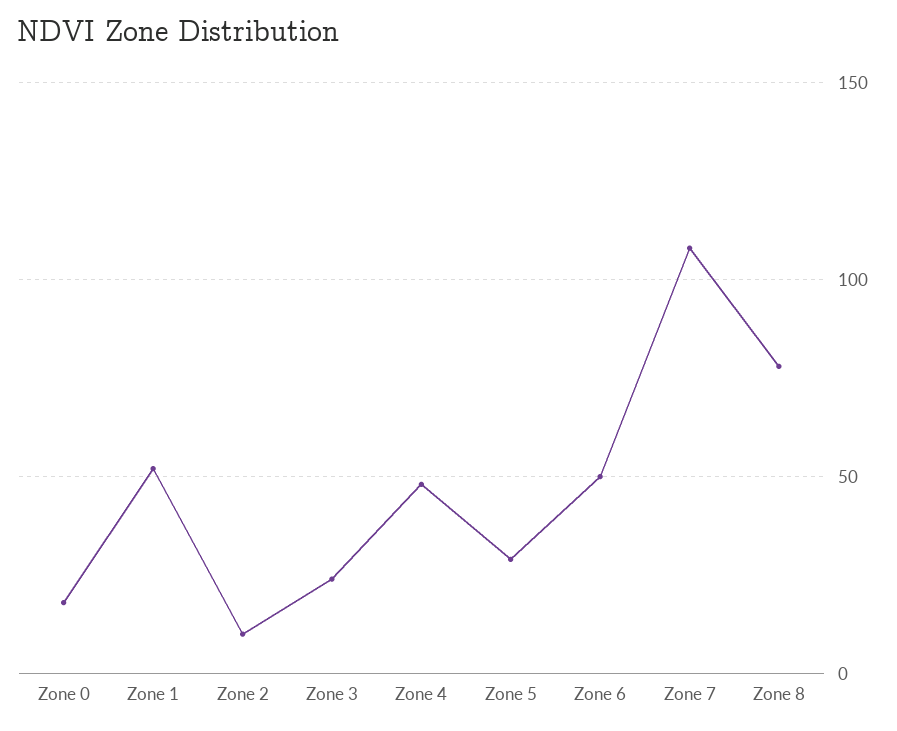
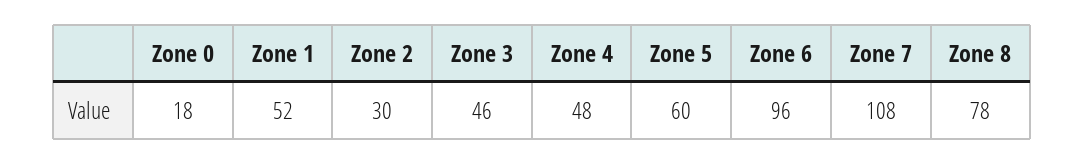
Zone 2: 10 -> 30
Zone 3: 25 -> 46
Zone 5: 30 -> 60
Zone 6: 50 -> 96

